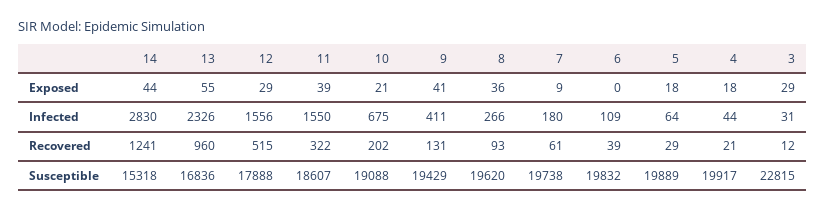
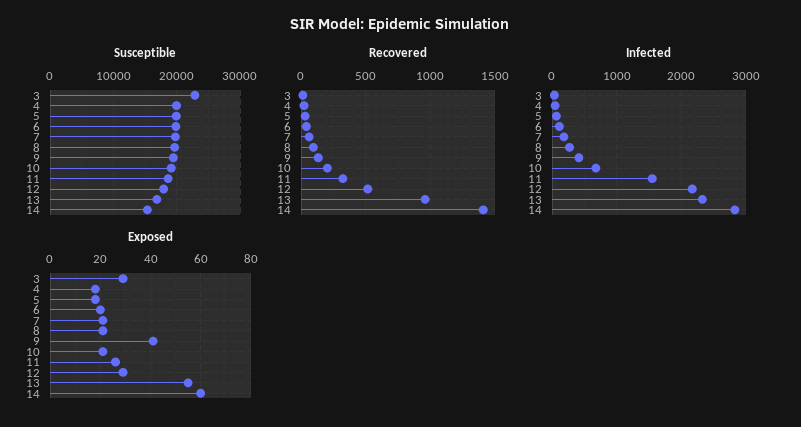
Exposed, 14: 44 -> 60
Exposed, 11: 39 -> 25
Exposed, 8: 36 -> 20
Exposed, 7: 9 -> 20
Exposed, 6: 0 -> 20
Infected, 12: 1556 -> 2200
Recovered, 14: 1241 -> 1400

